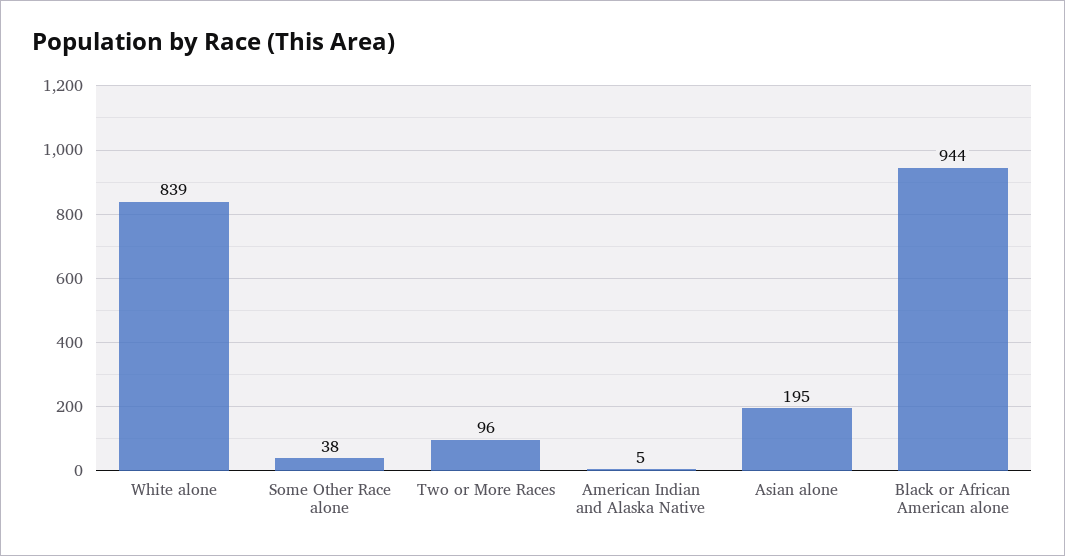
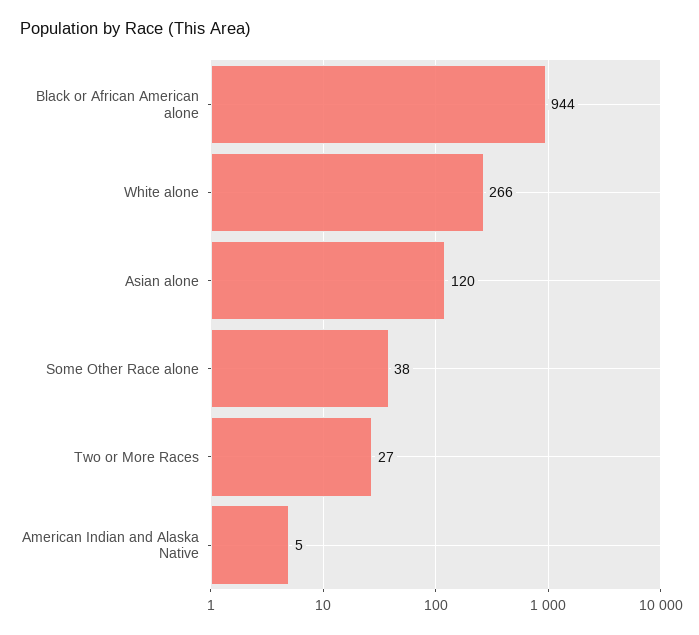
White alone: 839 -> 266
Two or More Races: 96 -> 27
Asian alone: 195 -> 120

